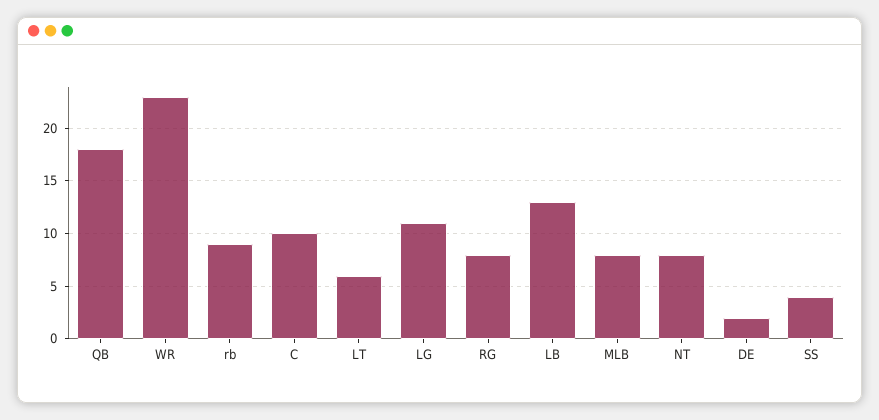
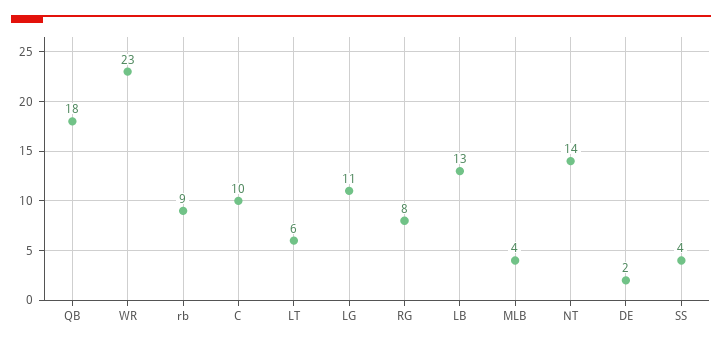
MLB: 8 -> 4
NT: 8 -> 14

